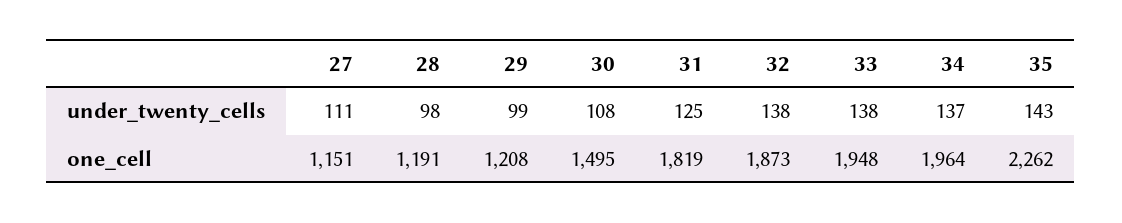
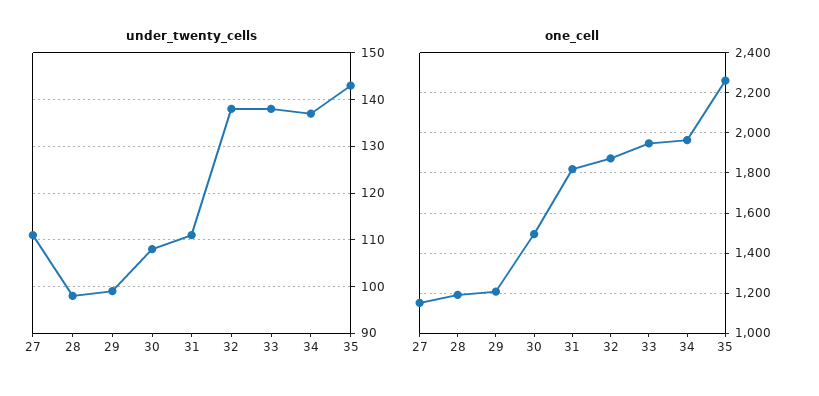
under_twenty_cells, 31: 125 -> 110

